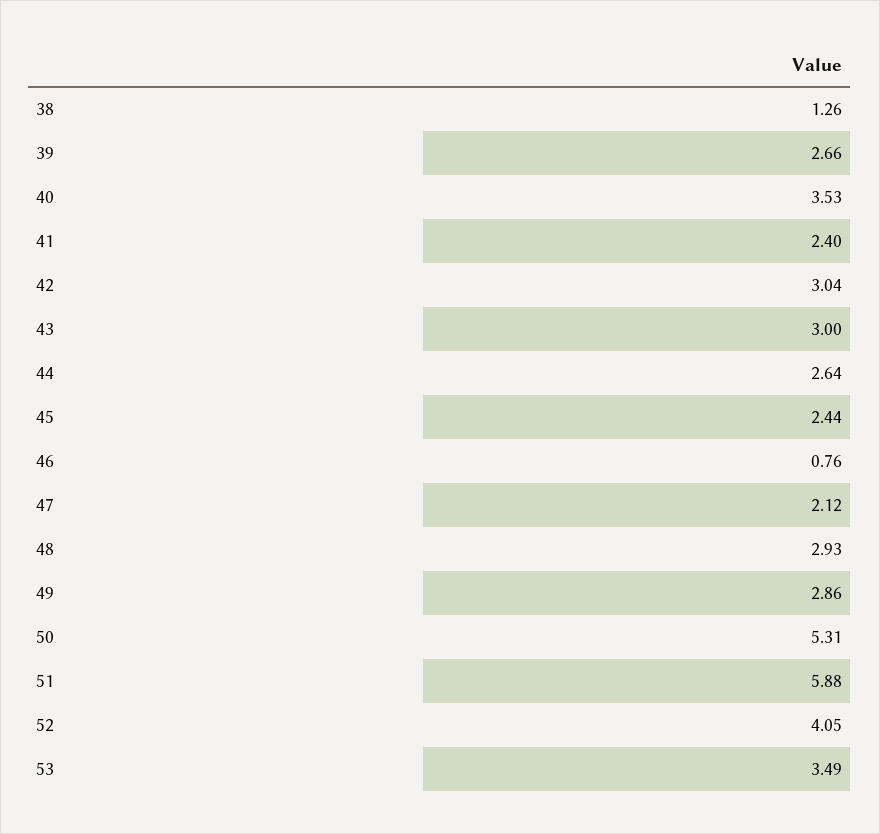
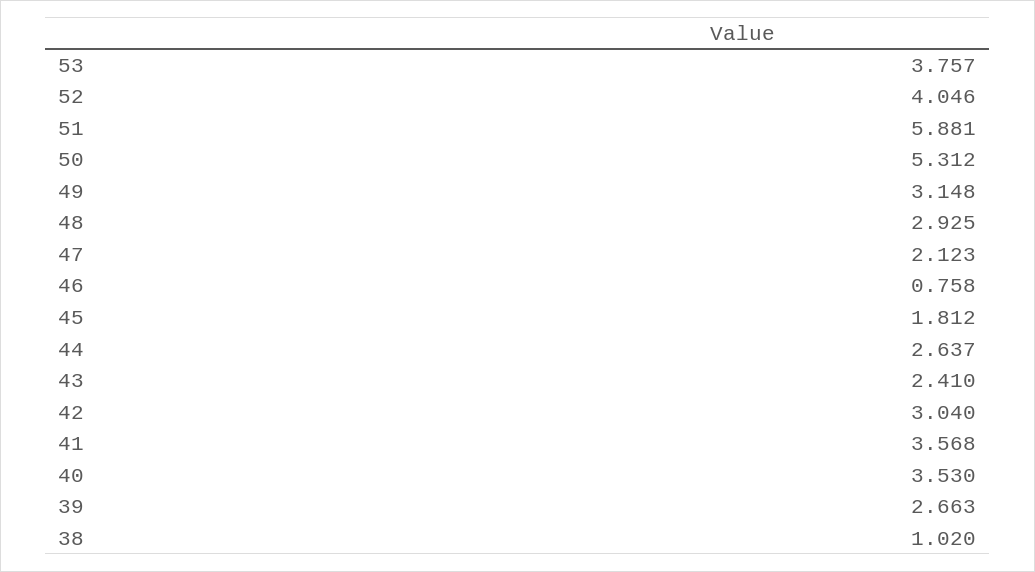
38: 1.26 -> 1.02
41: 2.4 -> 3.568
43: 3 -> 2.41
45: 2.44 -> 1.812
49: 2.86 -> 3.148
53: 3.49 -> 3.757

